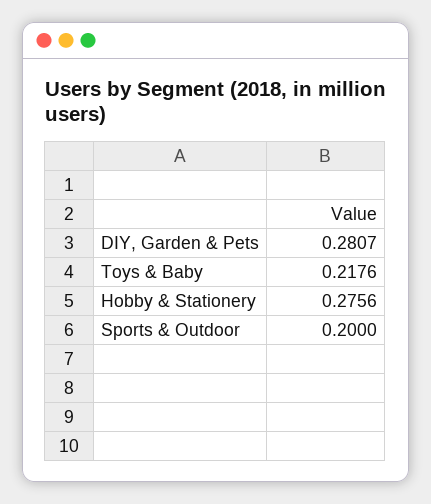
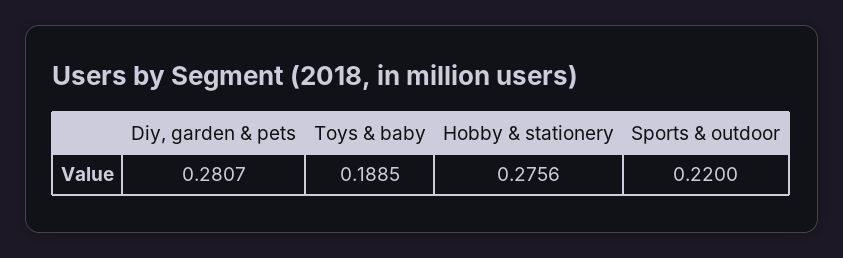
Toys & Baby: 0.2176 -> 0.1885
Sports & Outdoor: 0.2 -> 0.22

